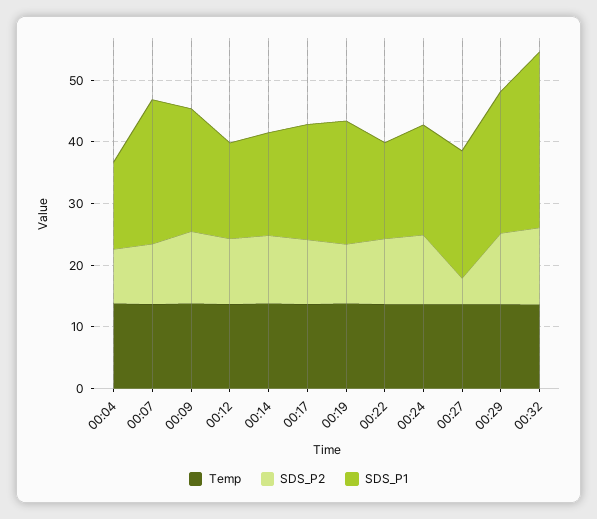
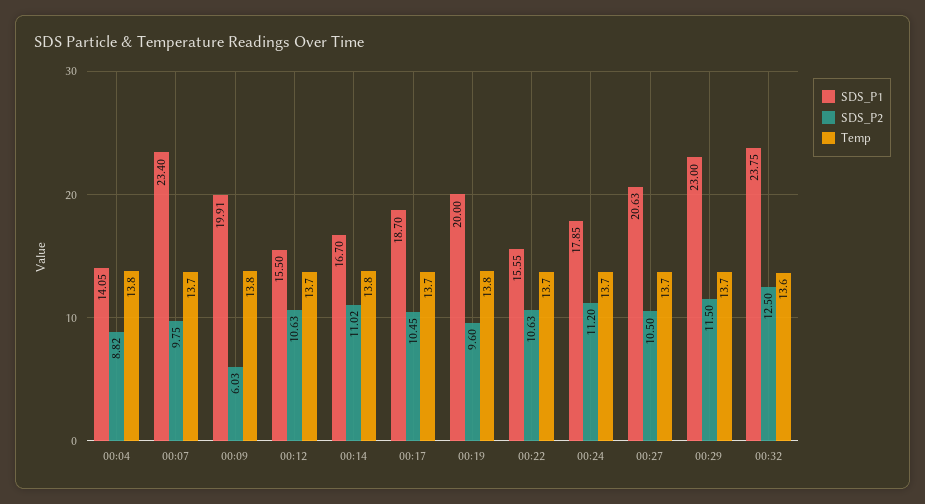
SDS_P2, 00:09: 12 -> 6.03
SDS_P2, 00:27: 4 -> 10.5
SDS_P1, 00:32: 28 -> 23.75

